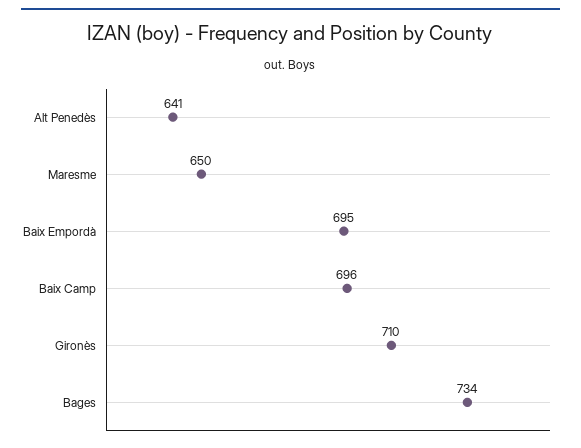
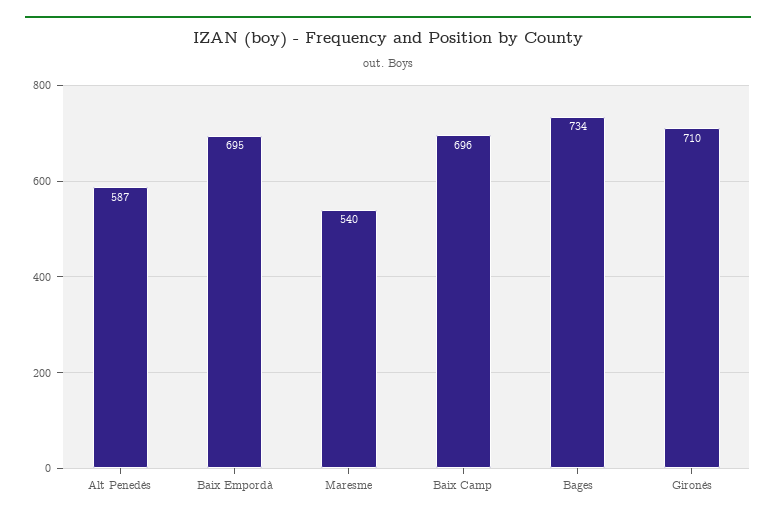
Alt Penedès: 641 -> 587
Maresme: 650 -> 540

